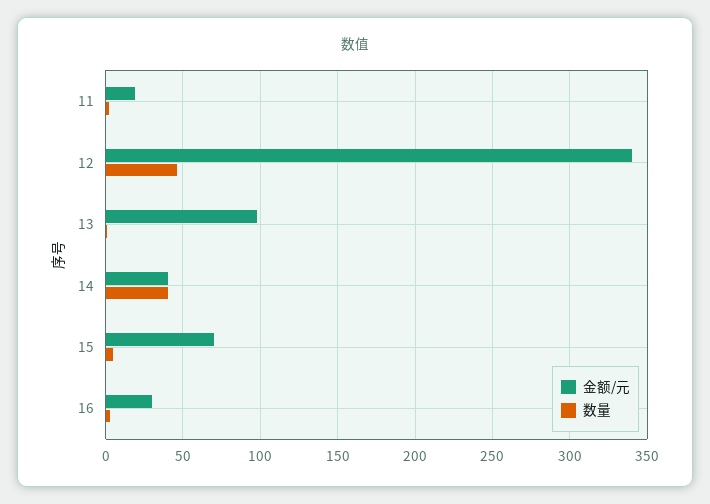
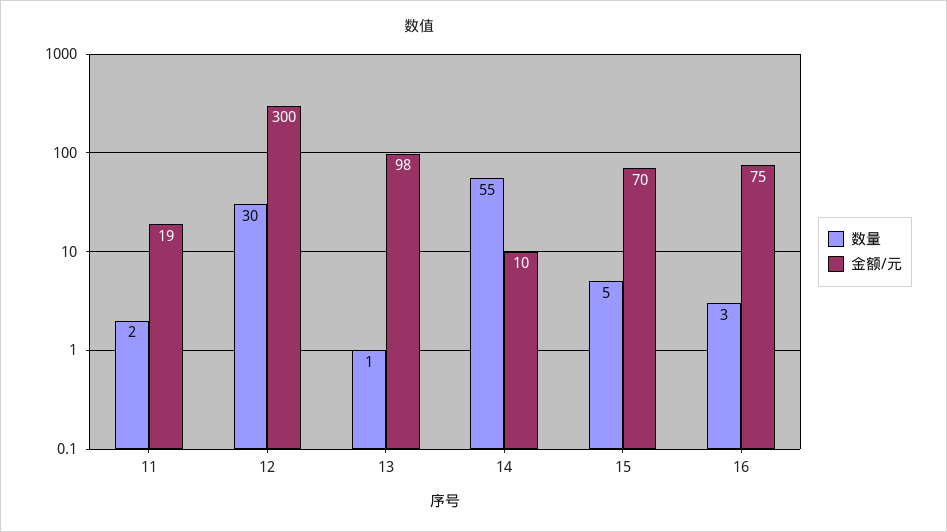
金额/元, 12: 340 -> 300
数量, 12: 45 -> 30
金额/元, 14: 40 -> 10
数量, 14: 40 -> 55
金额/元, 16: 30 -> 75

